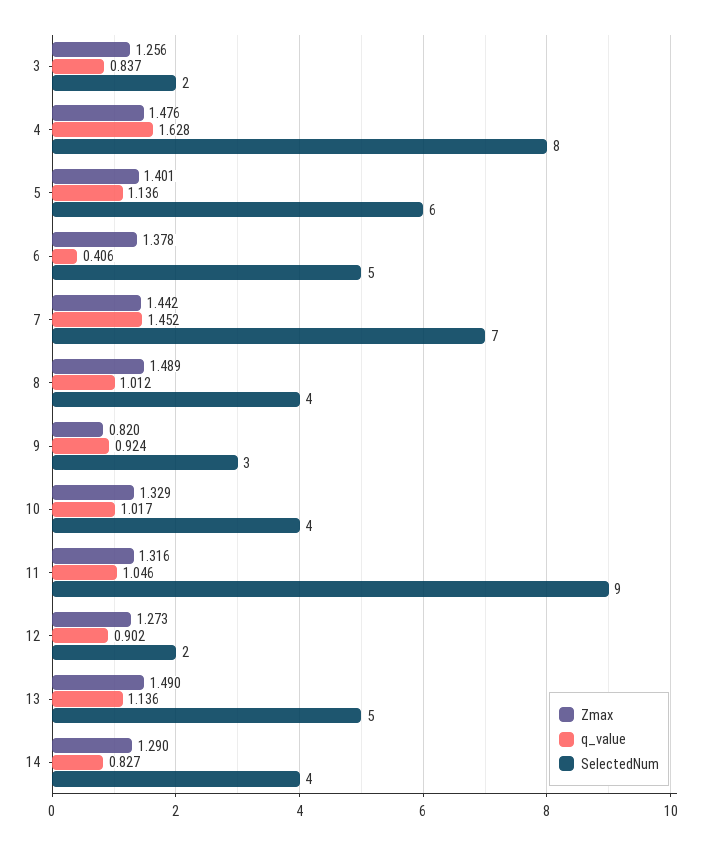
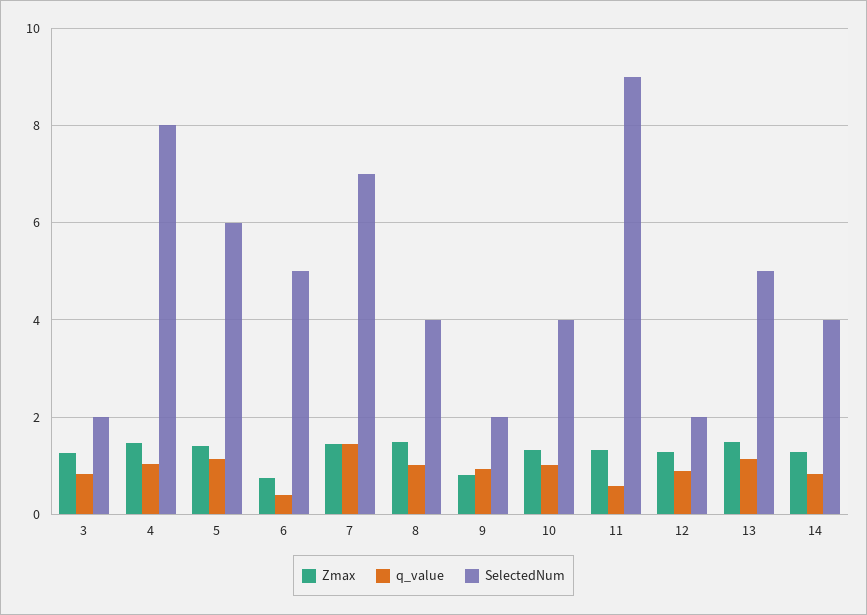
q_value, 4: 1.628 -> 1
Zmax, 6: 1.378 -> 0.8
SelectedNum, 9: 3 -> 2
q_value, 11: 1.046 -> 0.6

